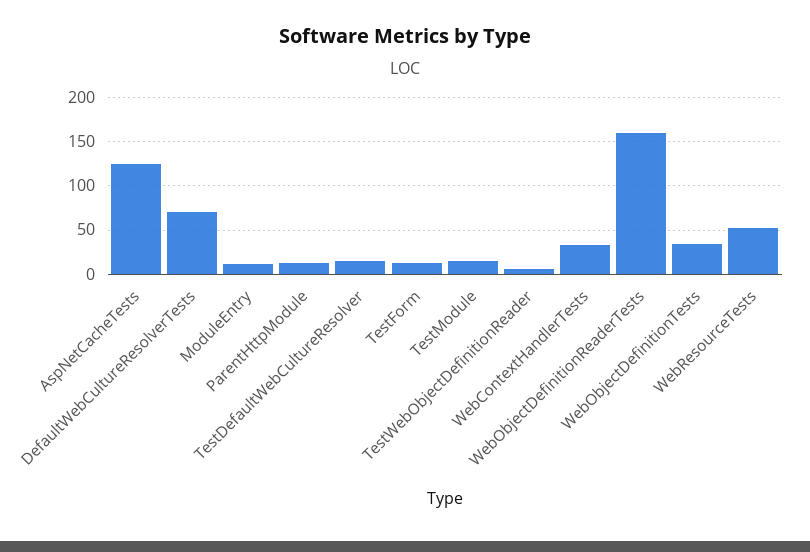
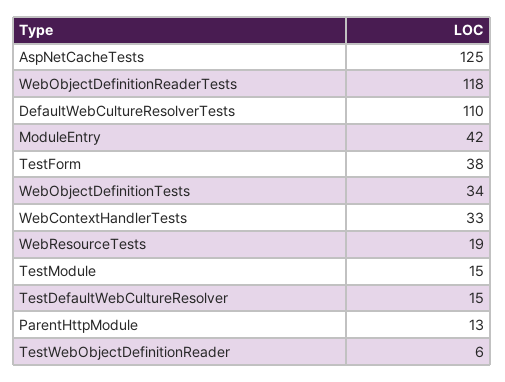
DefaultWebCultureResolverTests: 70 -> 110
ModuleEntry: 10 -> 42
TestForm: 10 -> 38
WebObjectDefinitionReaderTests: 160 -> 118
WebResourceTests: 50 -> 19

